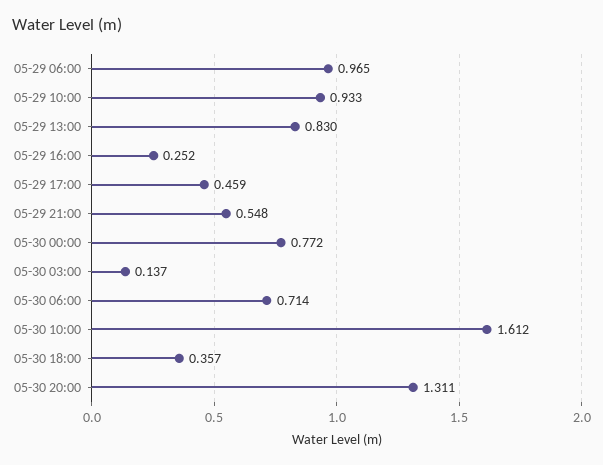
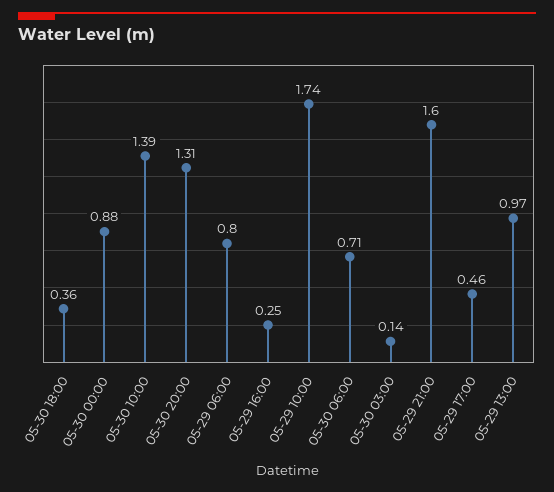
05-29 06:00: 0.965 -> 0.8
05-29 10:00: 0.933 -> 1.74
05-29 13:00: 0.83 -> 0.97
05-29 21:00: 0.548 -> 1.6
05-30 00:00: 0.772 -> 0.88
05-30 10:00: 1.612 -> 1.39

